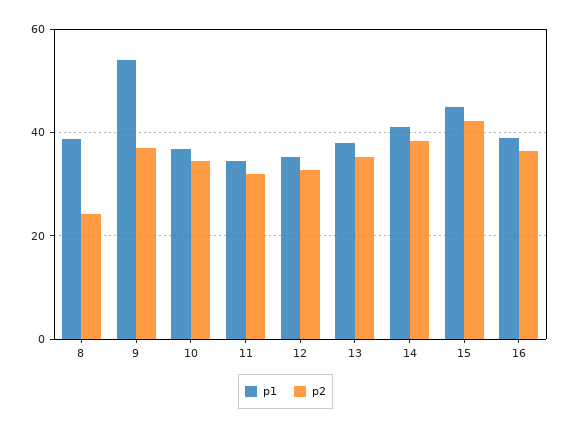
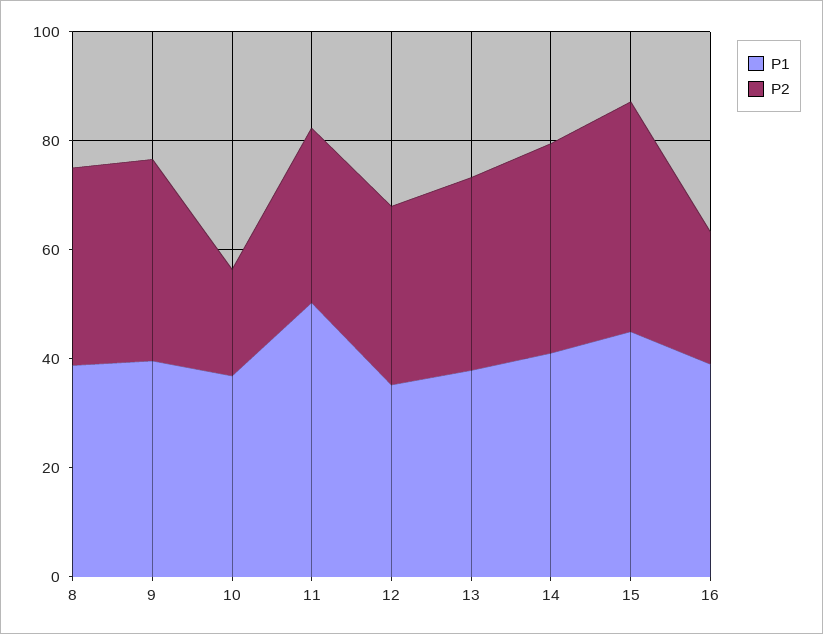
p2, 8: 24 -> 35
p1, 9: 54 -> 40
p2, 10: 34 -> 20
p1, 11: 34 -> 50
p2, 16: 36 -> 25

